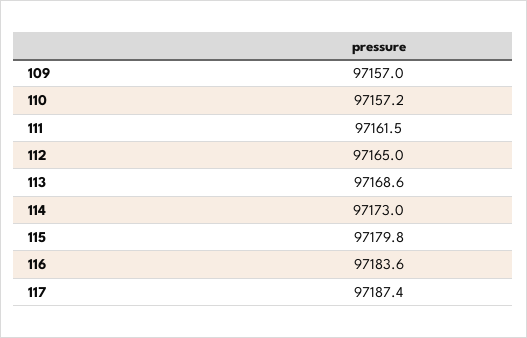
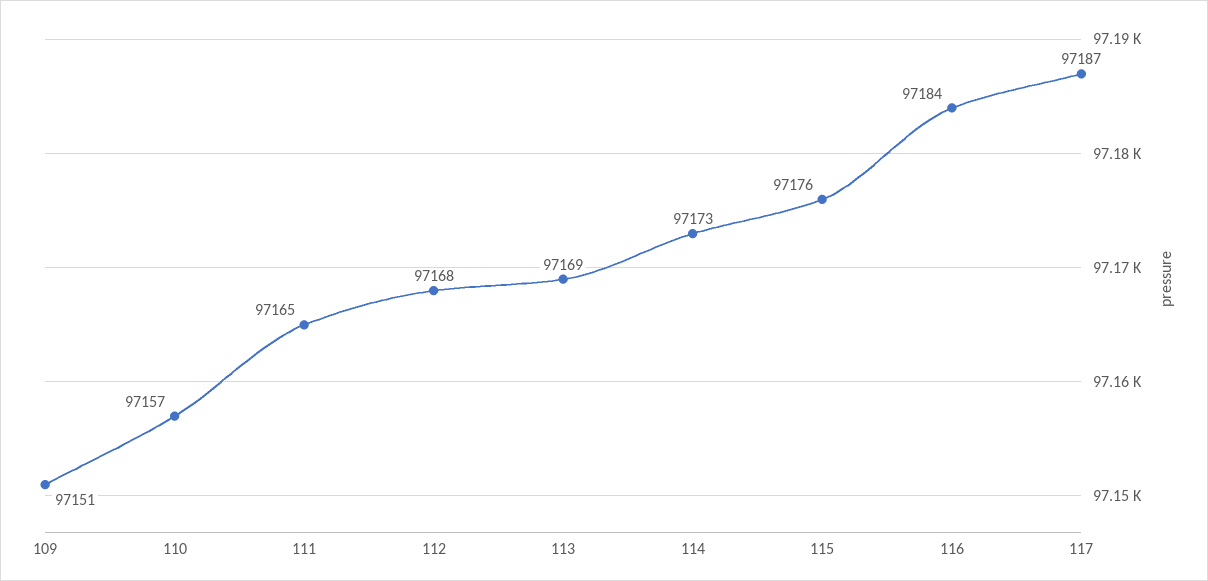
109: 97157 -> 97151
111: 97161.5 -> 97165
112: 97165 -> 97168
115: 97179.8 -> 97176

